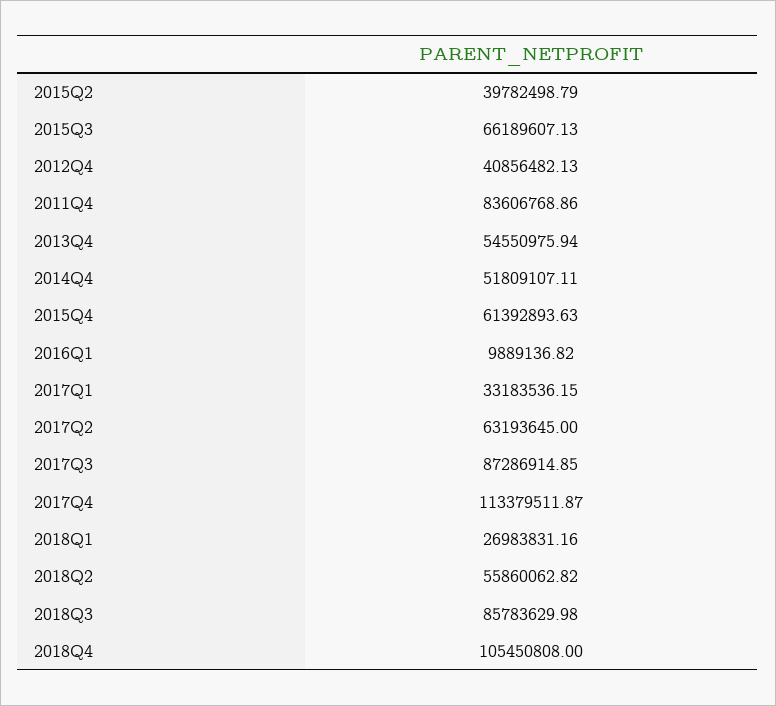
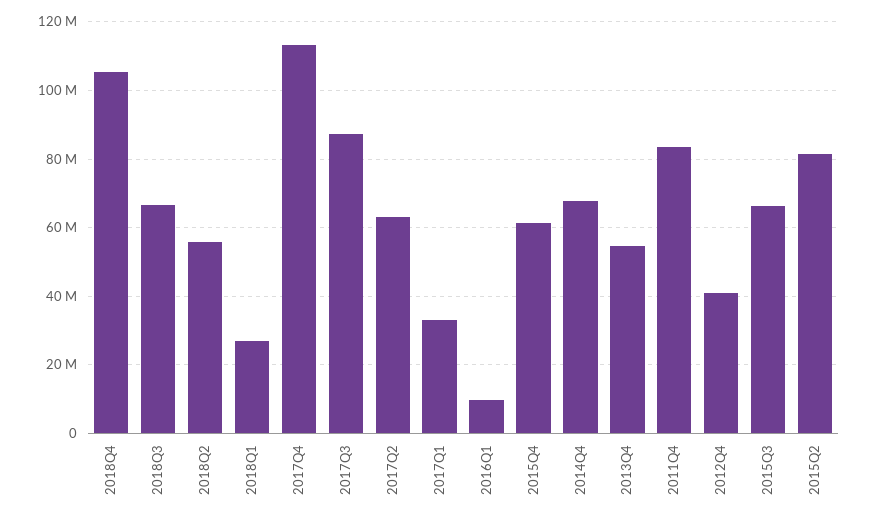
2015Q2: 39782498.79 -> 82000000
2014Q4: 51809107.11 -> 68000000
2018Q3: 85783629.98 -> 66000000

